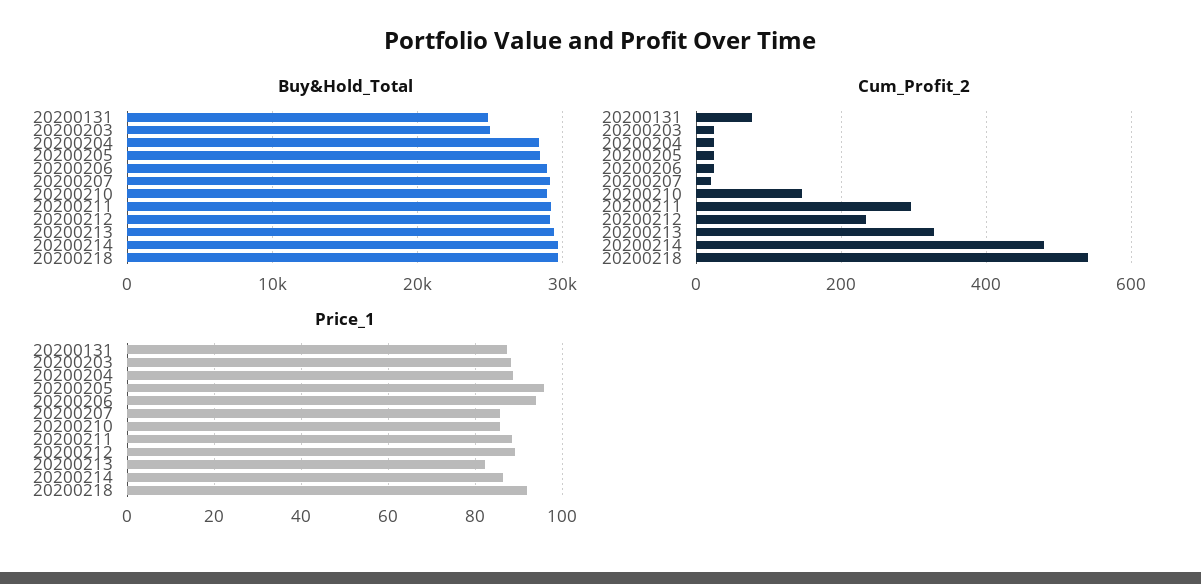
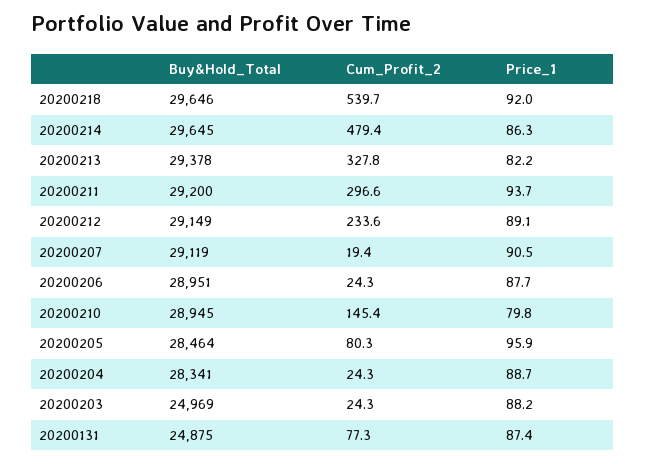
Cum_Profit_2, 20200205: 20 -> 80.3
Price_1, 20200206: 94 -> 87.7
Price_1, 20200207: 86 -> 90.5
Price_1, 20200210: 86 -> 79.8
Price_1, 20200211: 88 -> 93.7

